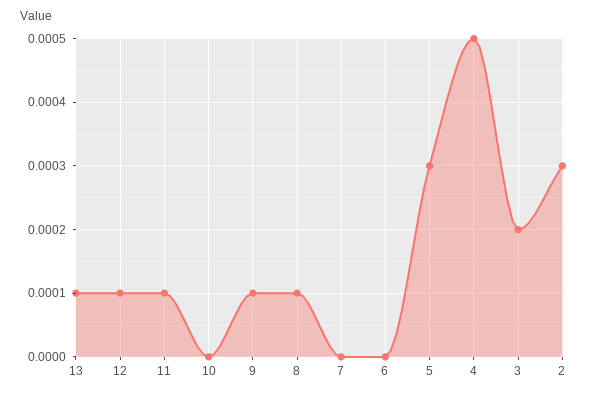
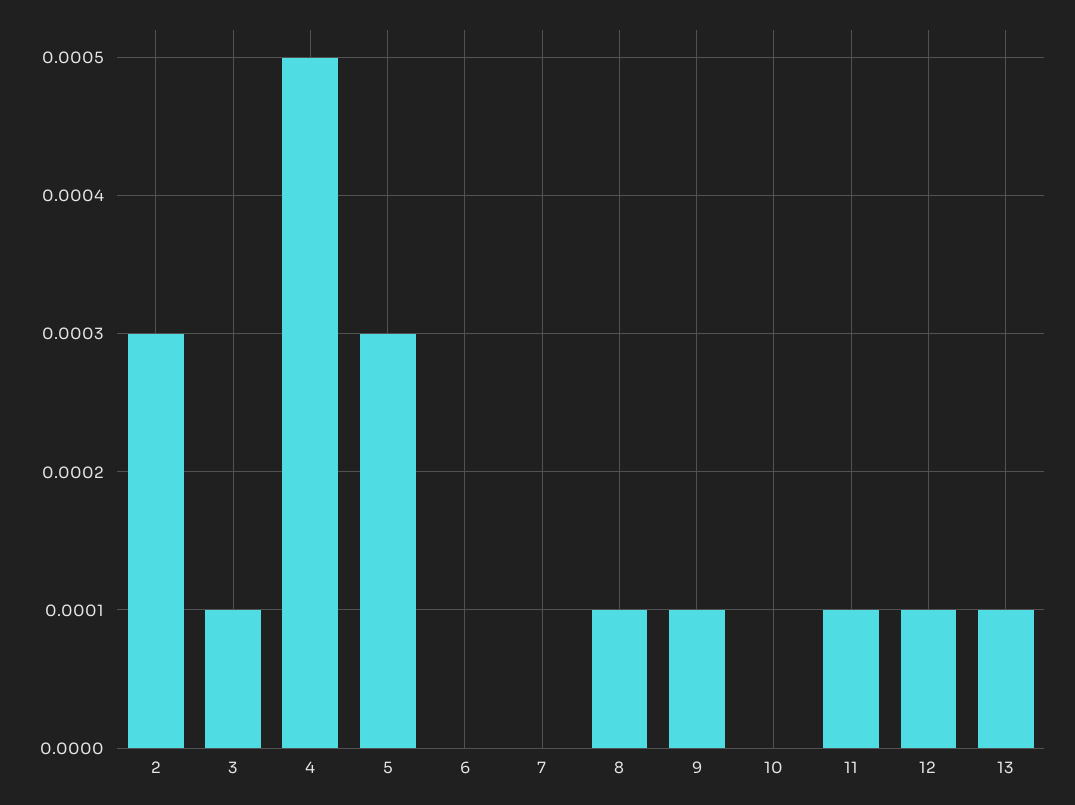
3: 0.0002 -> 0.0001

